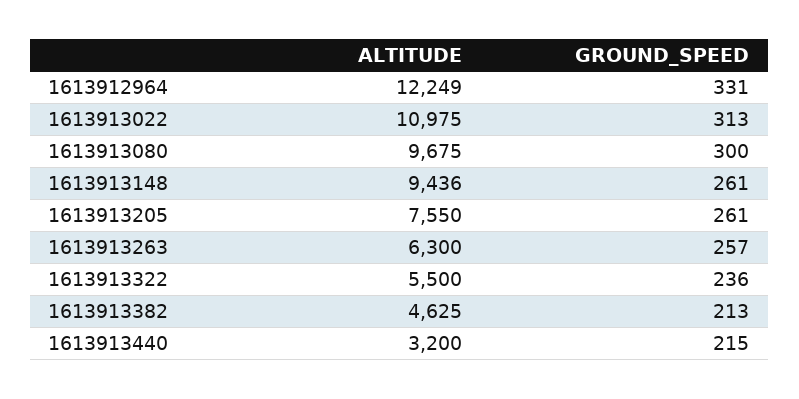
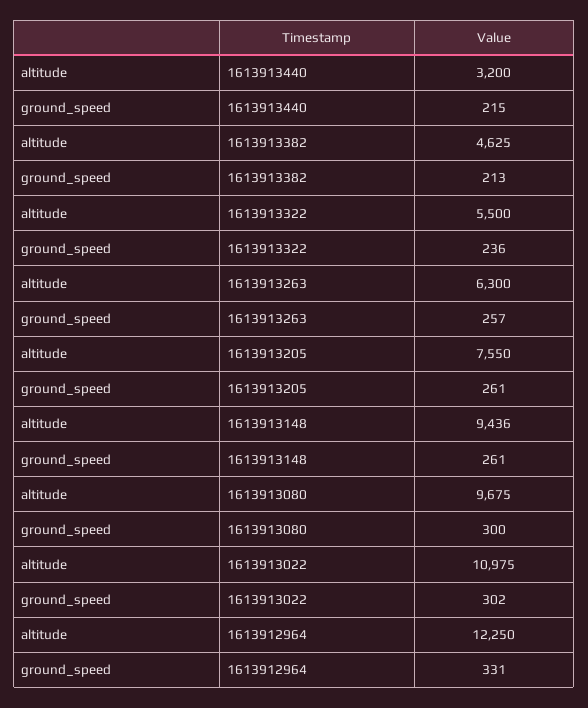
ALTITUDE, 1613912964: 12249 -> 12250
GROUND_SPEED, 1613913022: 313 -> 302

